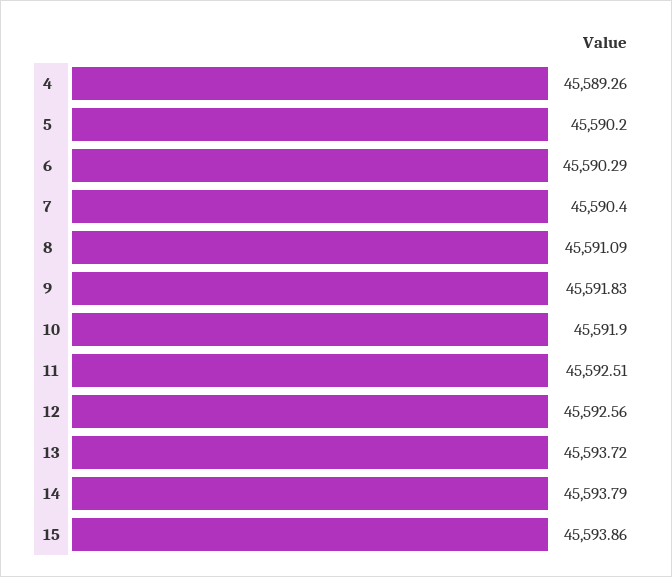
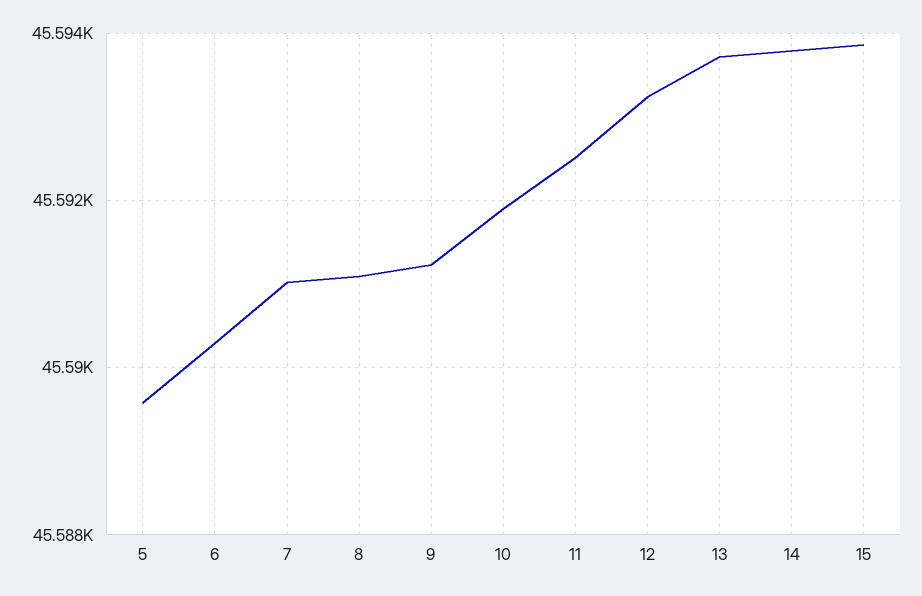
4: 45589.26 -> none
5: 45590.2 -> 45589.6
7: 45590.4 -> 45591
9: 45591.83 -> 45591.2
12: 45592.56 -> 45593.2

